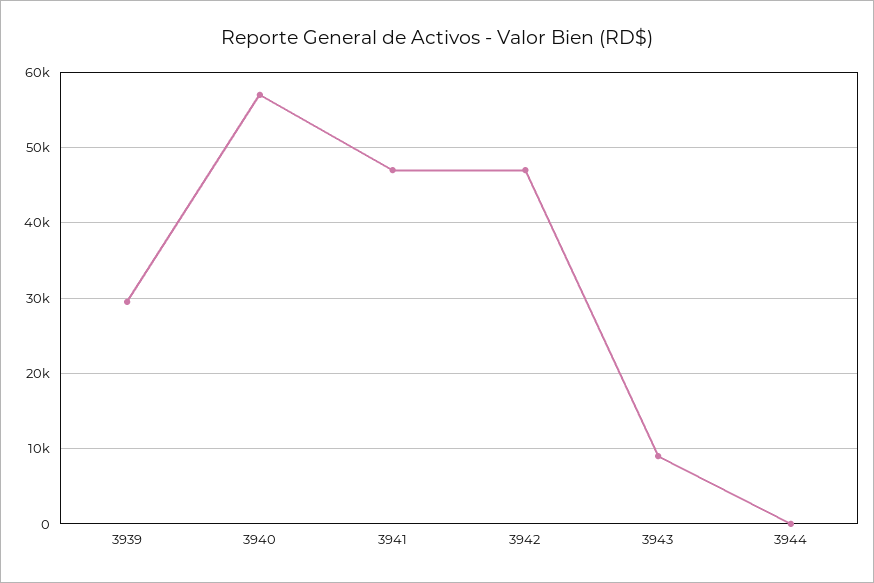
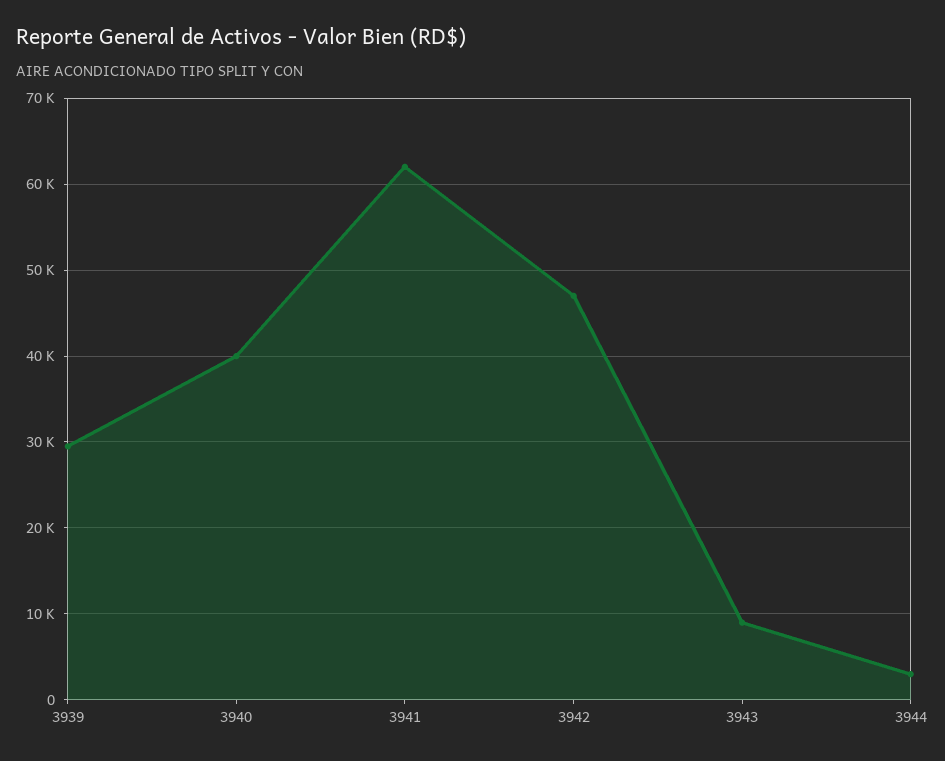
3940: 57000 -> 40000
3941: 47000 -> 62000
3944: 0 -> 3000

